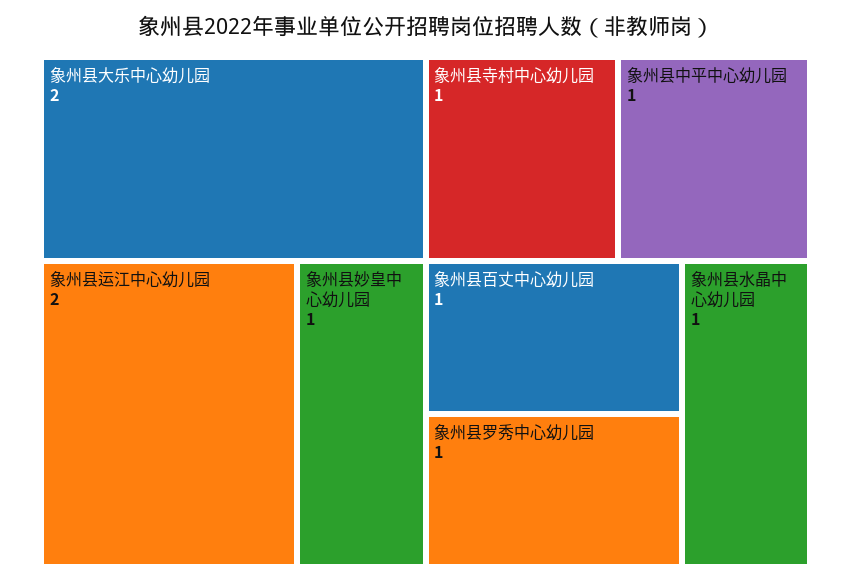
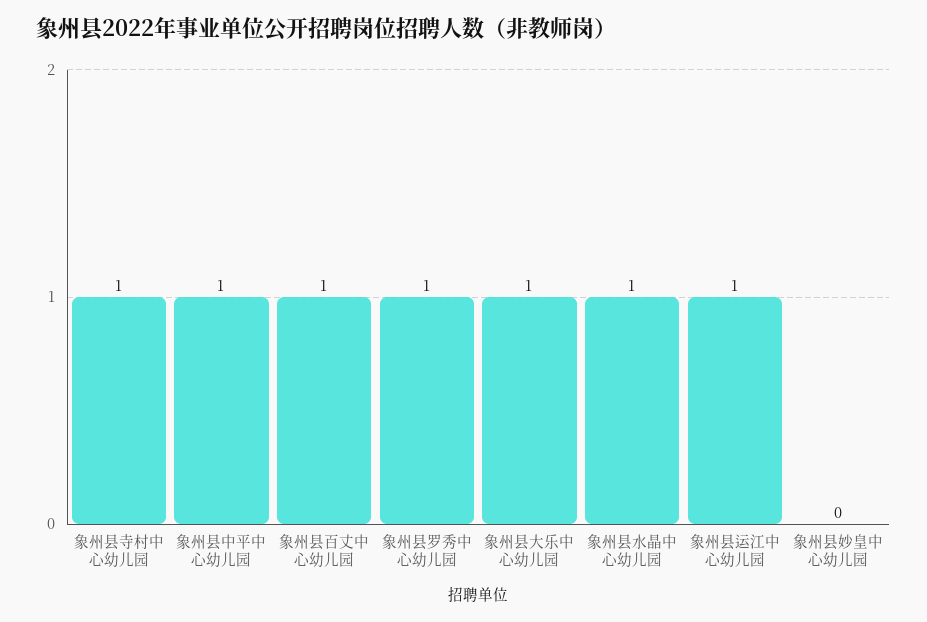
象州县大乐中心幼儿园: 2 -> 1
象州县运江中心幼儿园: 2 -> 1
象州县妙皇中心幼儿园: 1 -> 0

